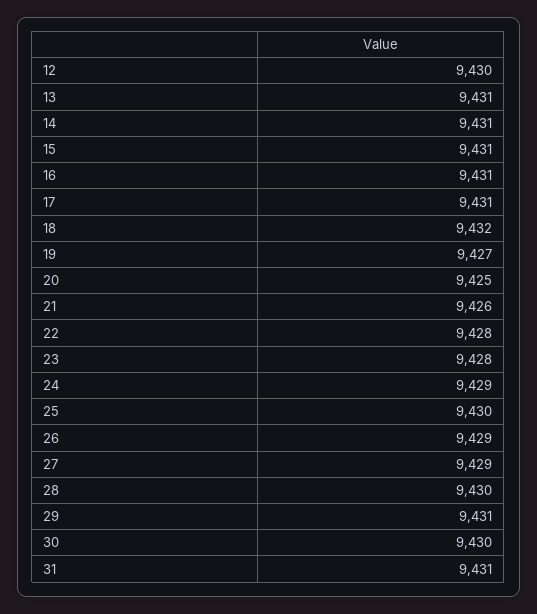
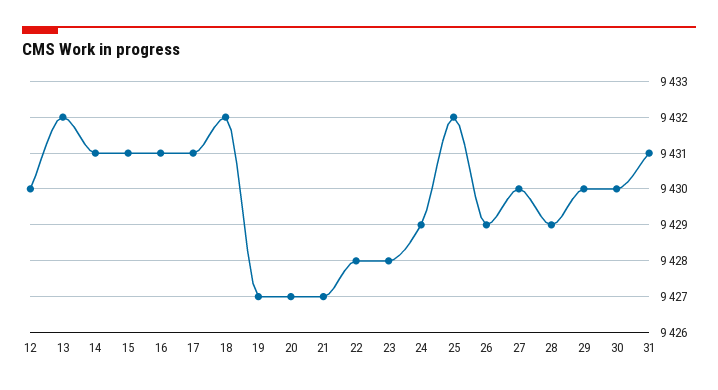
13: 9431 -> 9432
20: 9425 -> 9427
21: 9426 -> 9427
25: 9430 -> 9432
27: 9429 -> 9430
28: 9430 -> 9429
29: 9431 -> 9430

